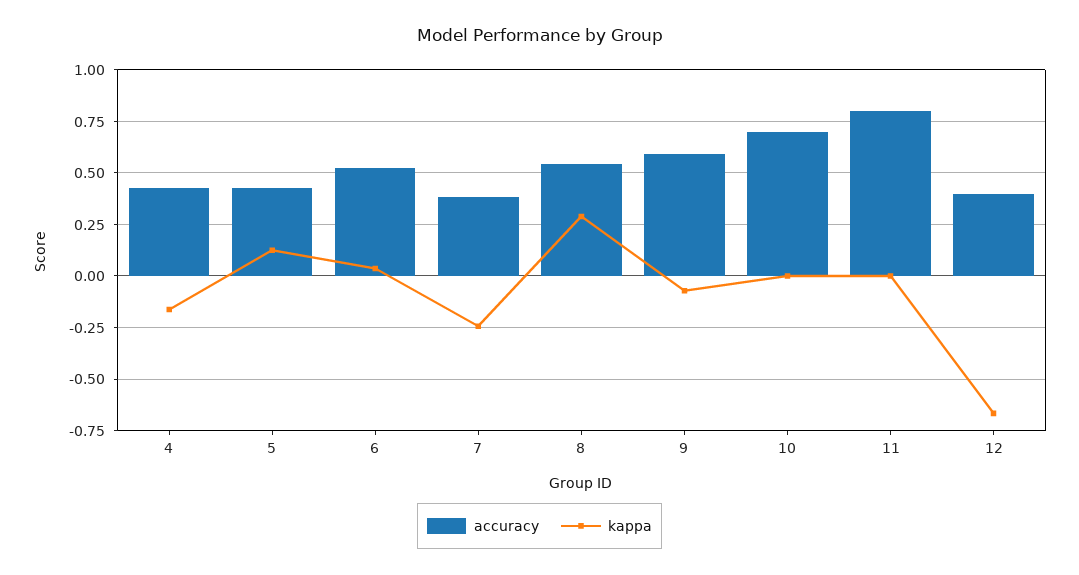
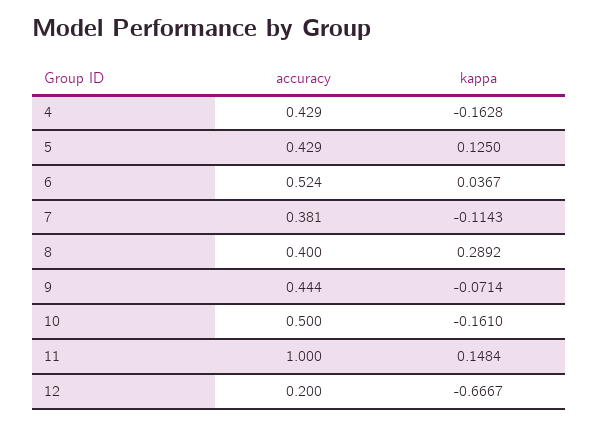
kappa, 7: -0.25 -> -0.1143
accuracy, 8: 0.55 -> 0.4
accuracy, 9: 0.6 -> 0.444
accuracy, 10: 0.7 -> 0.5
kappa, 10: 0 -> -0.161
accuracy, 11: 0.8 -> 1
kappa, 11: 0 -> 0.1484
accuracy, 12: 0.4 -> 0.2

